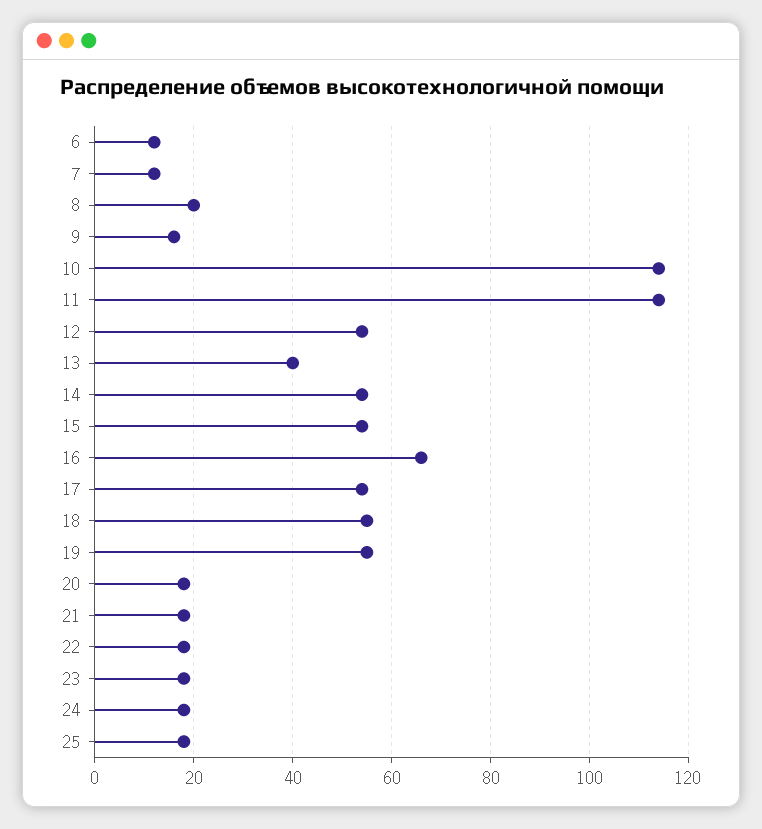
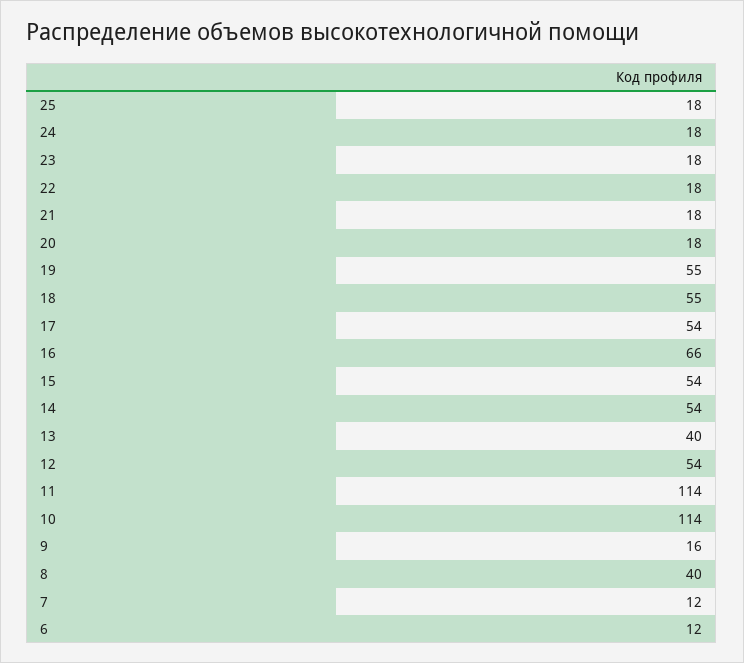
8: 20 -> 40

